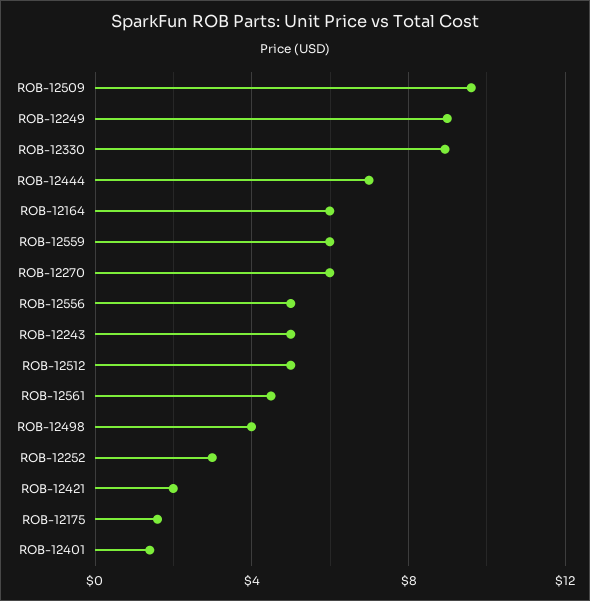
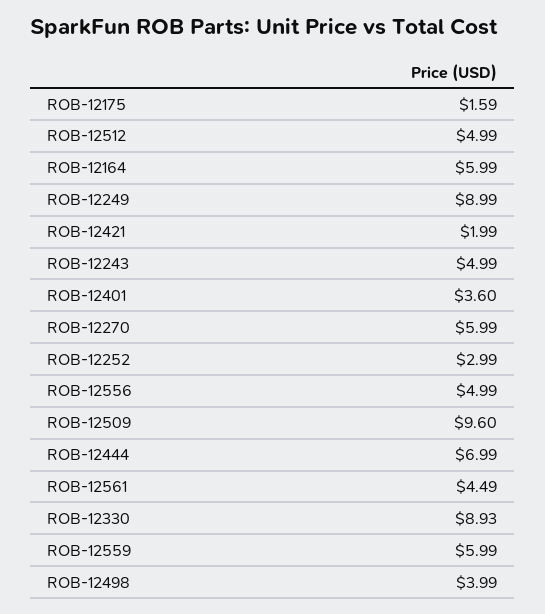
ROB-12401: 1.5 -> 3.6

